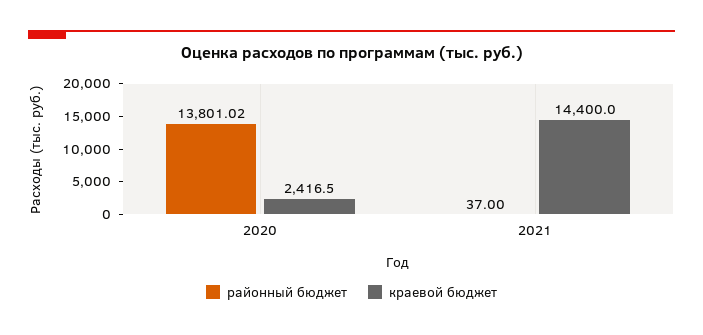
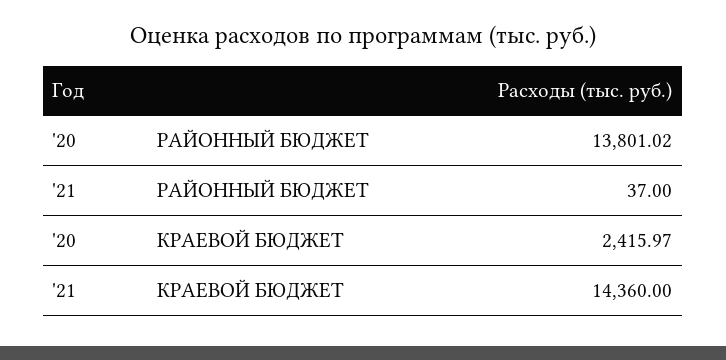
краевой бюджет, 2020: 2416.5 -> 2415.97
краевой бюджет, 2021: 14400 -> 14360

